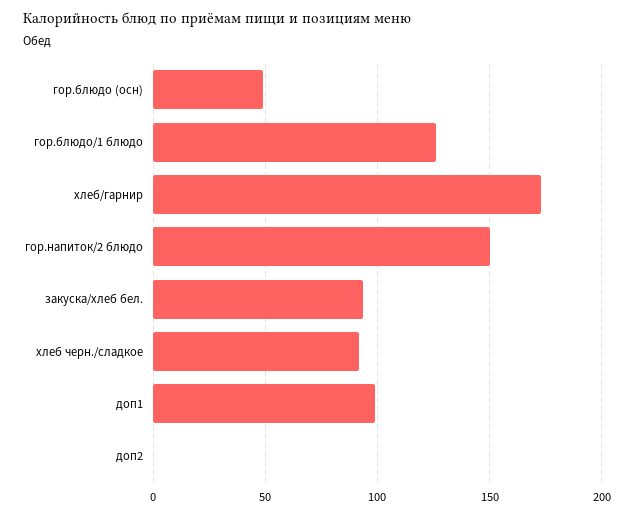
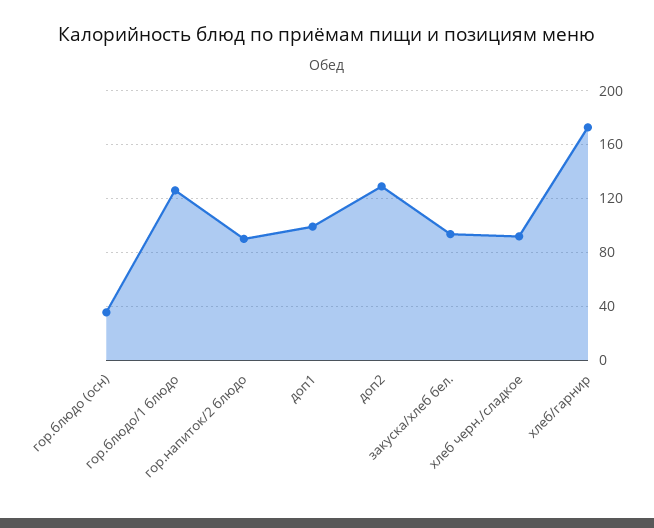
гор.блюдо (осн): 50 -> 35
гор.напиток/2 блюдо: 150 -> 90
доп2: 0 -> 130

